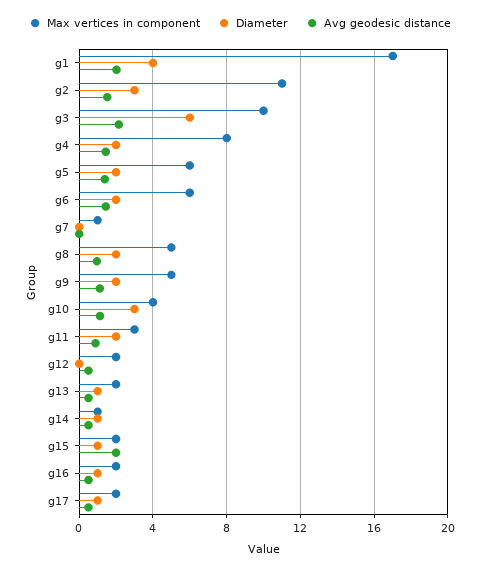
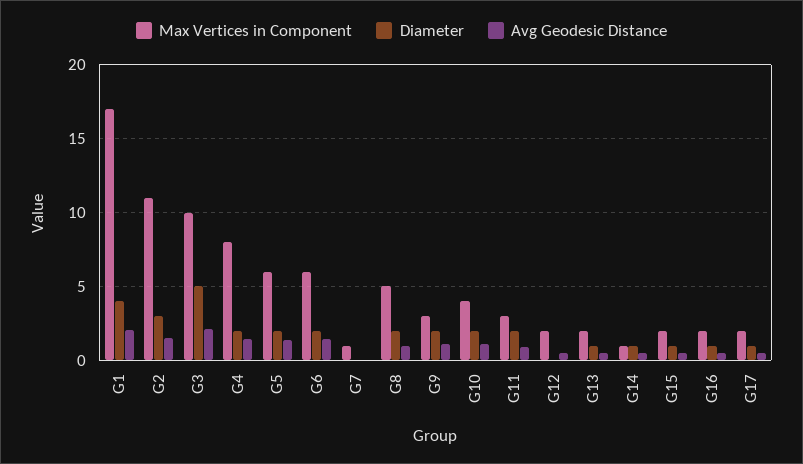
Diameter, g3: 6 -> 5
Max vertices in component, g9: 5 -> 3
Diameter, g10: 3 -> 2
Avg geodesic distance, g15: 2 -> 0.5

